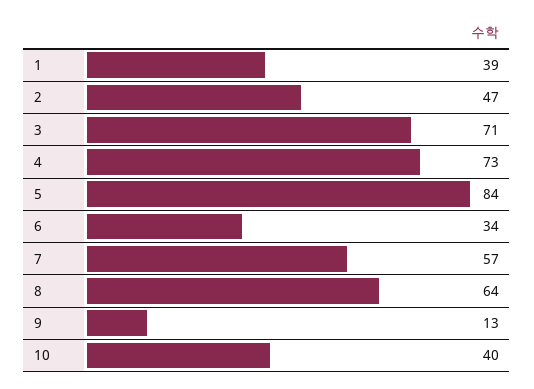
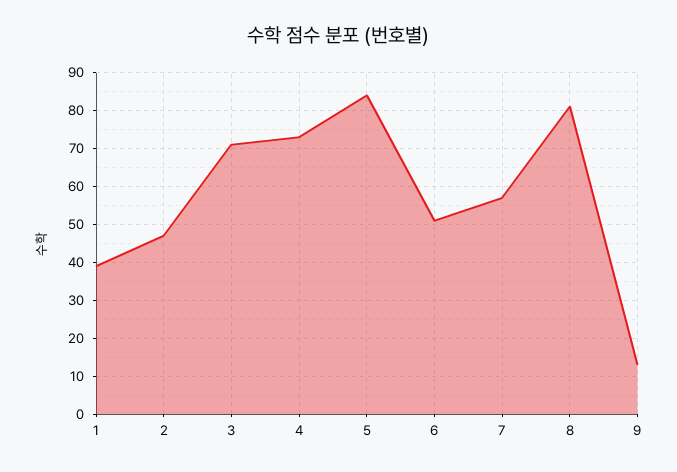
6: 34 -> 50
8: 64 -> 80
10: 40 -> none

